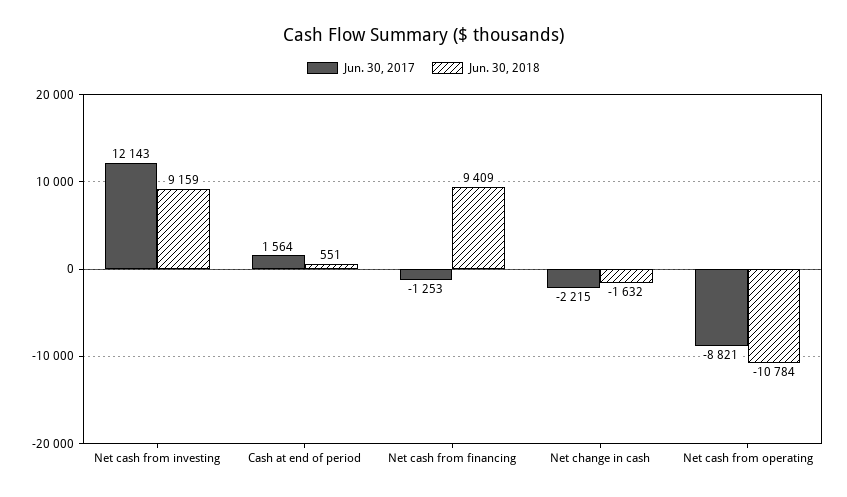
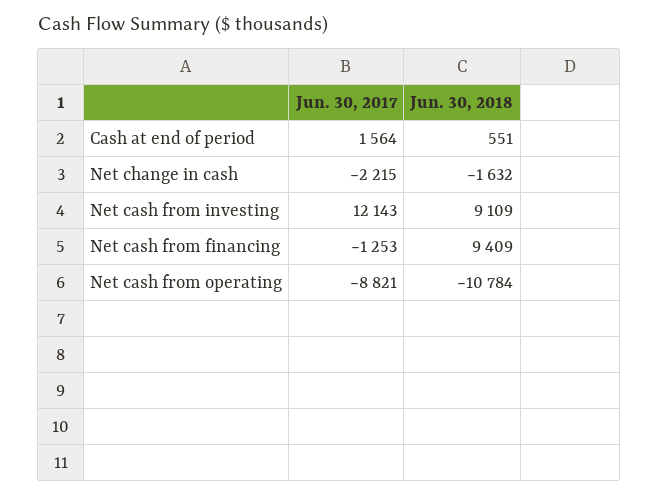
Jun. 30, 2018, Net cash from investing: 9159 -> 9109

